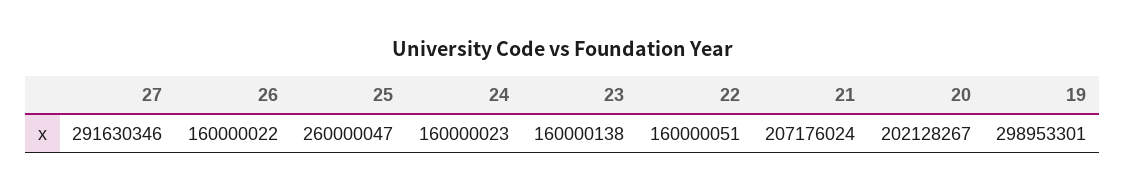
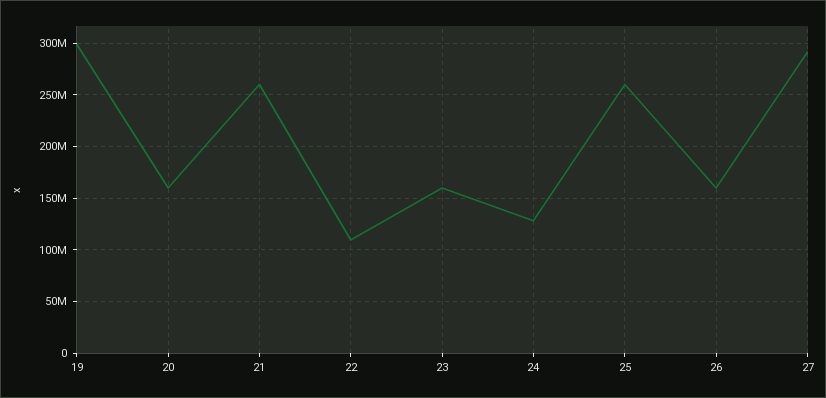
24: 160000023 -> 130000000
22: 160000051 -> 110000000
21: 207176024 -> 260000000
20: 202128267 -> 160000000

